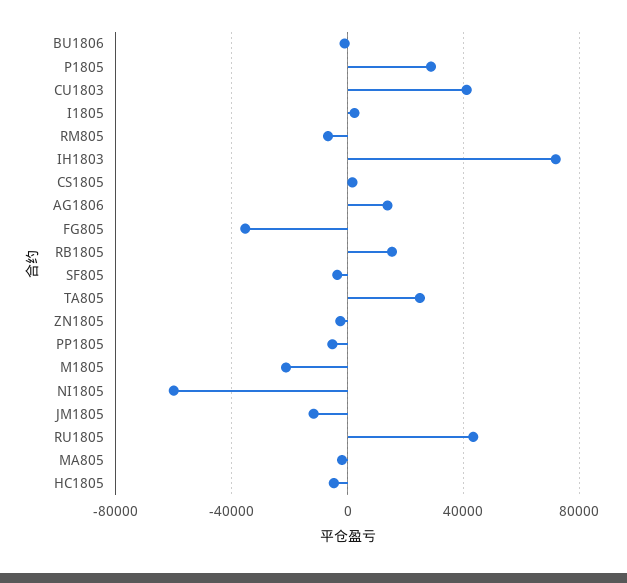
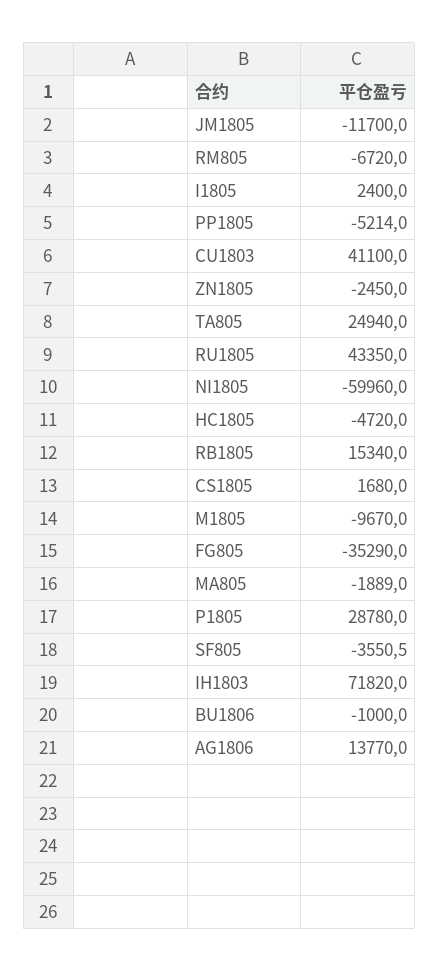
M1805: -20000 -> -9670

